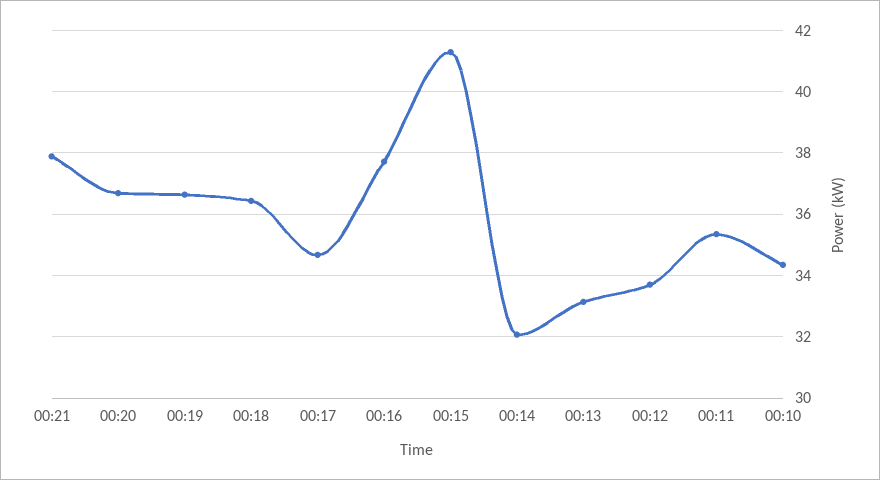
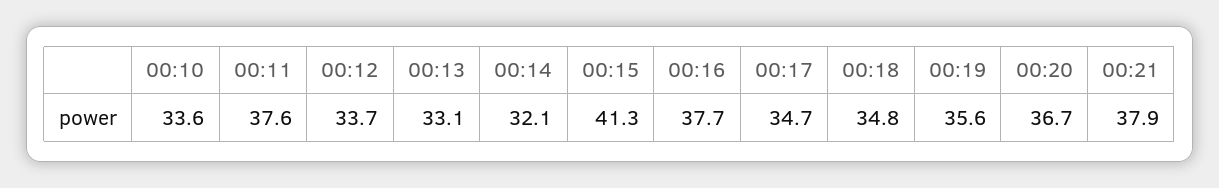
00:19: 36.6 -> 35.6
00:18: 36.4 -> 34.8
00:11: 35.4 -> 37.6
00:10: 34.4 -> 33.6

